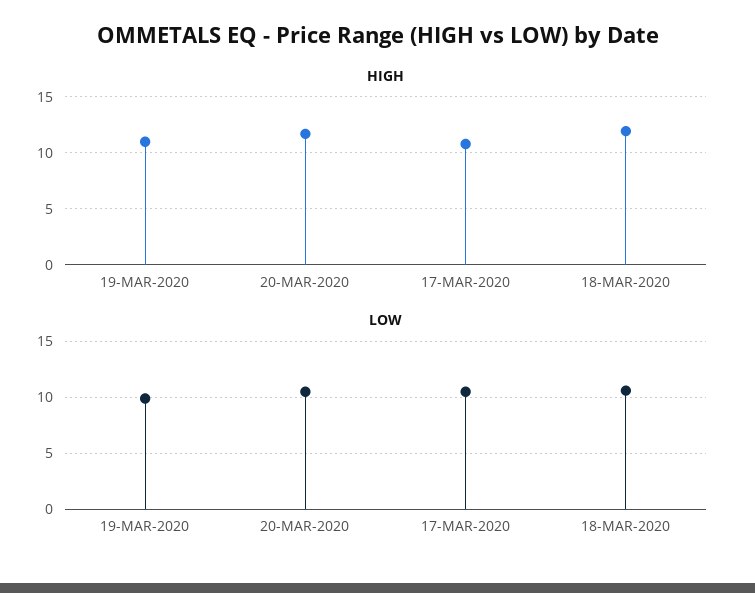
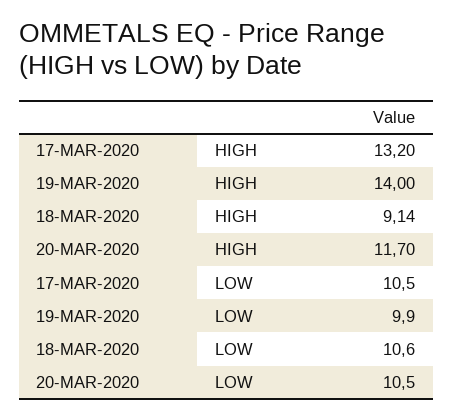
HIGH, 19-MAR-2020: 11 -> 14
HIGH, 17-MAR-2020: 11 -> 13.2
HIGH, 18-MAR-2020: 12 -> 9.14

